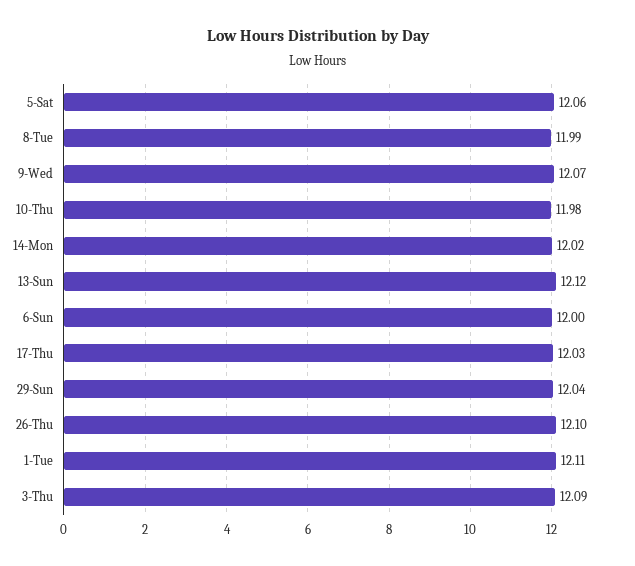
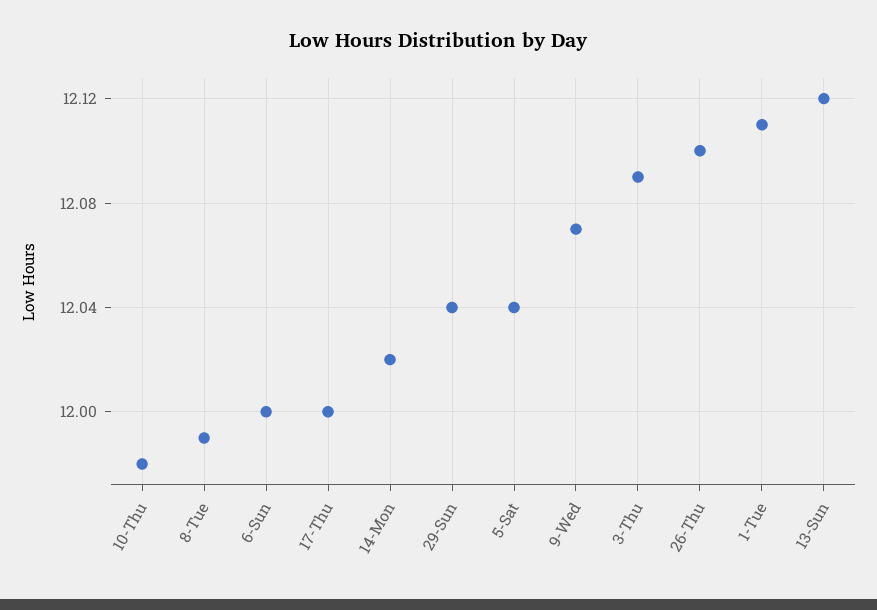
5-Sat: 12.06 -> 12.04
17-Thu: 12.03 -> 12

